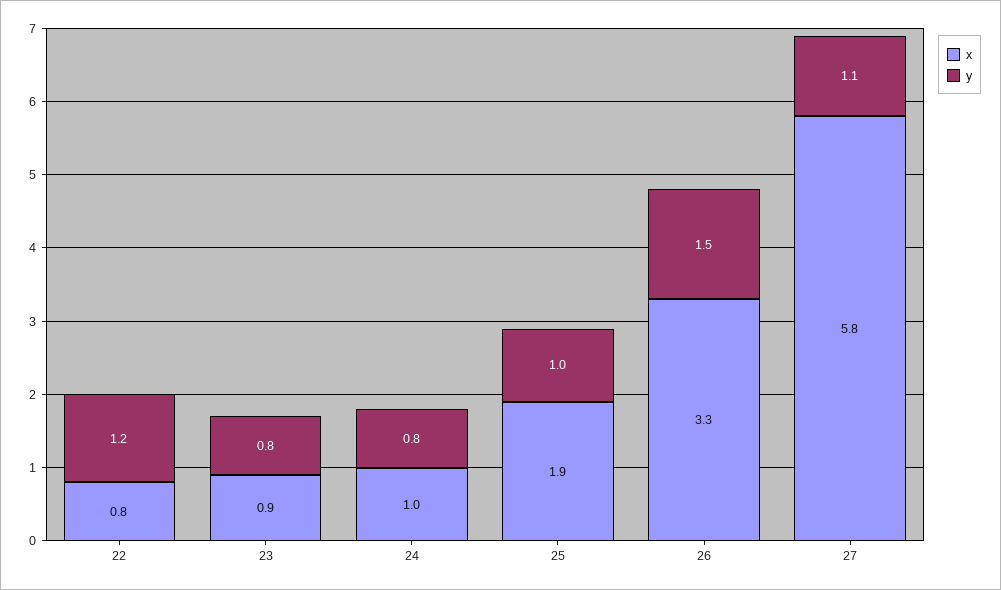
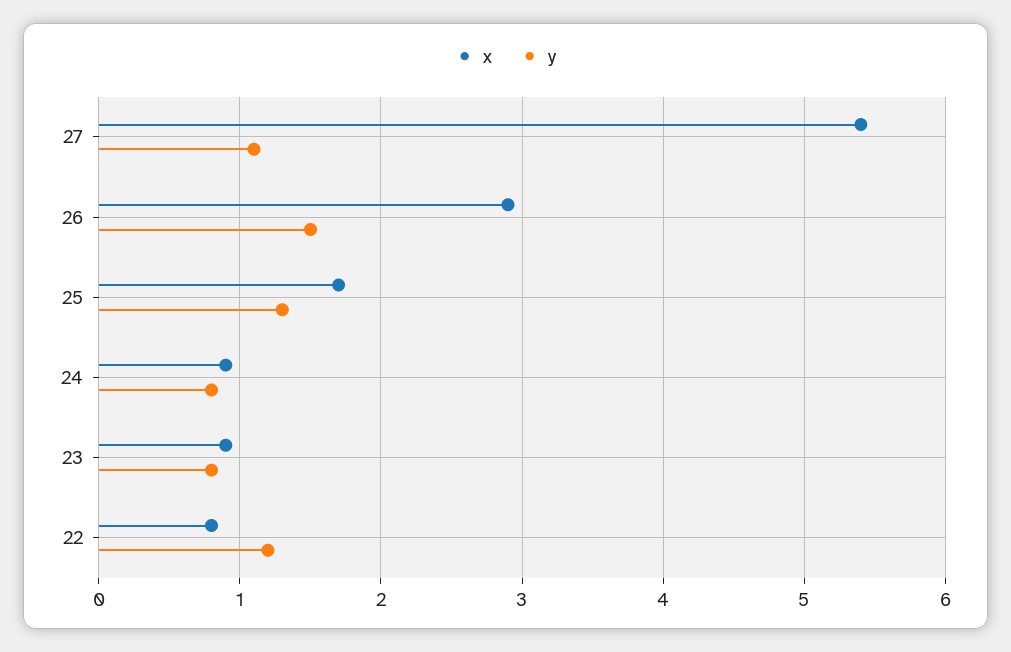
x, 24: 1 -> 0.9
x, 25: 1.9 -> 1.7
y, 25: 1 -> 1.3
x, 26: 3.3 -> 2.9
x, 27: 5.8 -> 5.4

